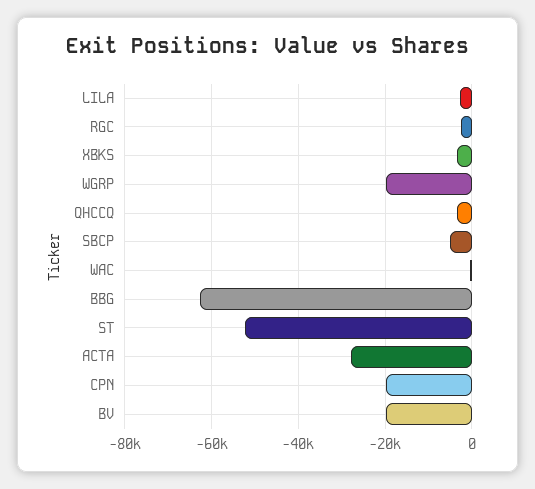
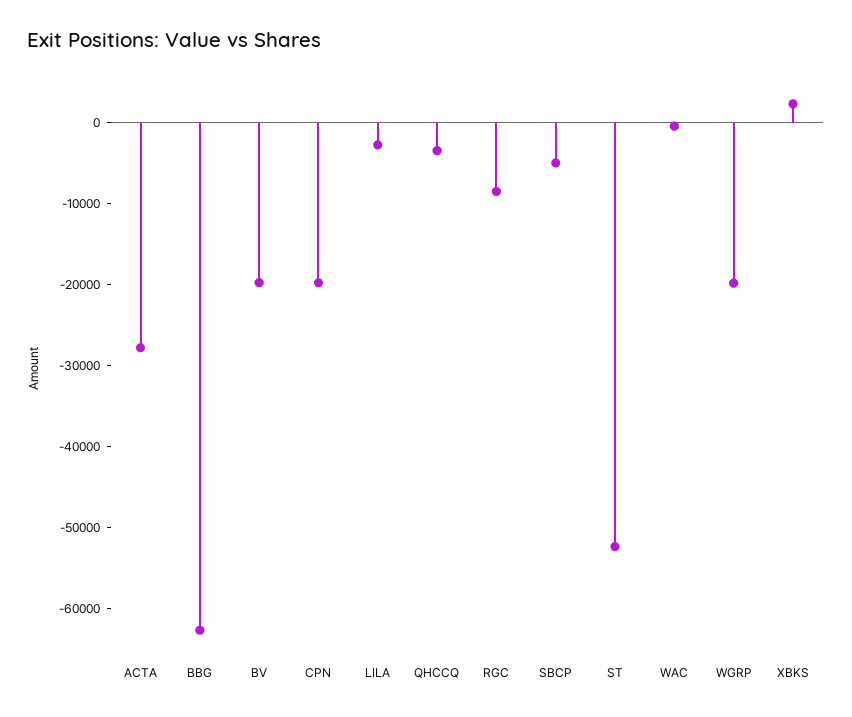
RGC: -2000 -> -8000
XBKS: -4000 -> 2000

